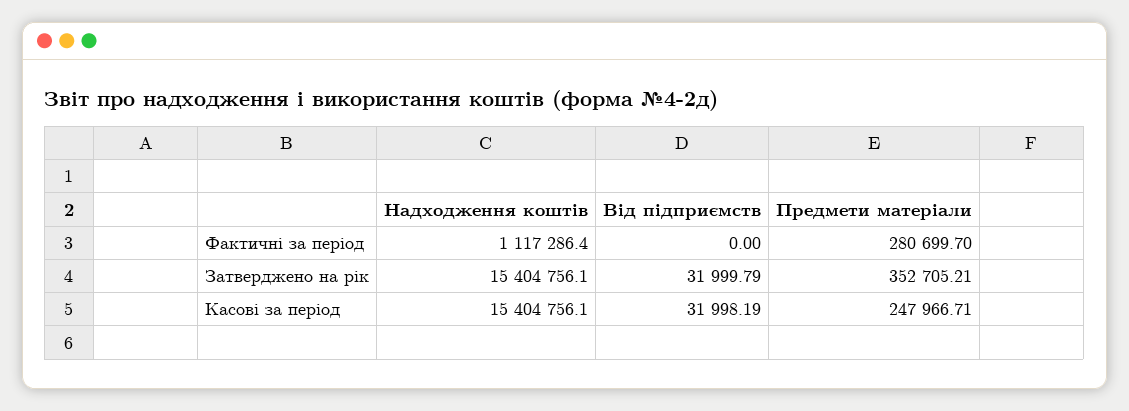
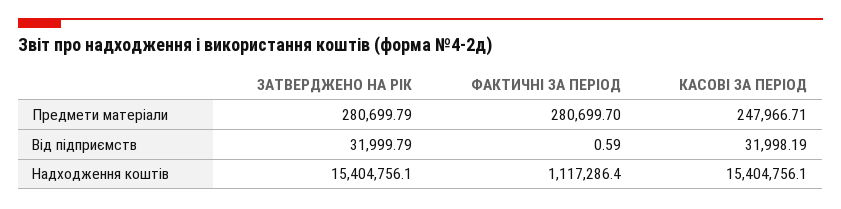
Від підприємств, Фактичні за період: 0 -> 0.59
Предмети матеріали, Затверджено на рік: 352705.21 -> 280699.79

